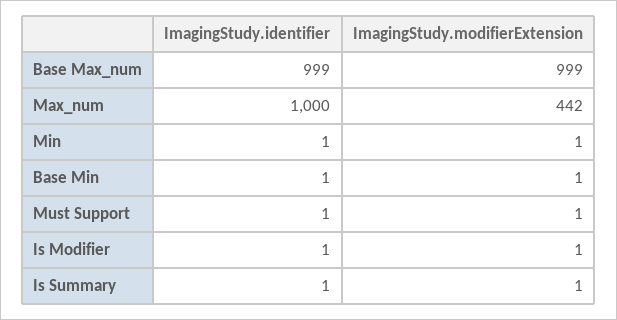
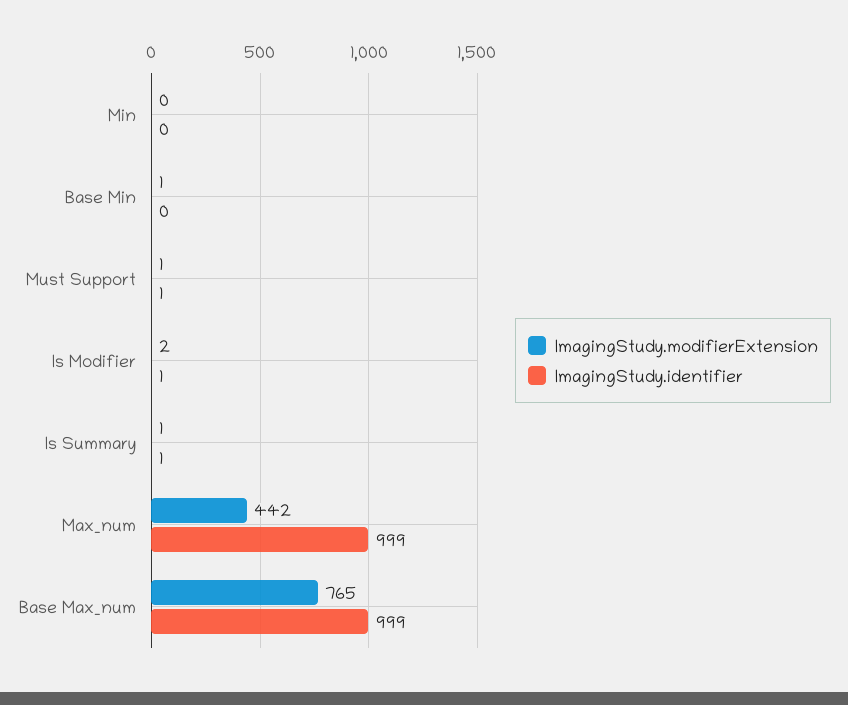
ImagingStudy.modifierExtension, Base Max_num: 999 -> 765
ImagingStudy.identifier, Max_num: 1000 -> 999
ImagingStudy.identifier, Min: 1 -> 0
ImagingStudy.modifierExtension, Min: 1 -> 0
ImagingStudy.identifier, Base Min: 1 -> 0
ImagingStudy.modifierExtension, Is Modifier: 1 -> 2

